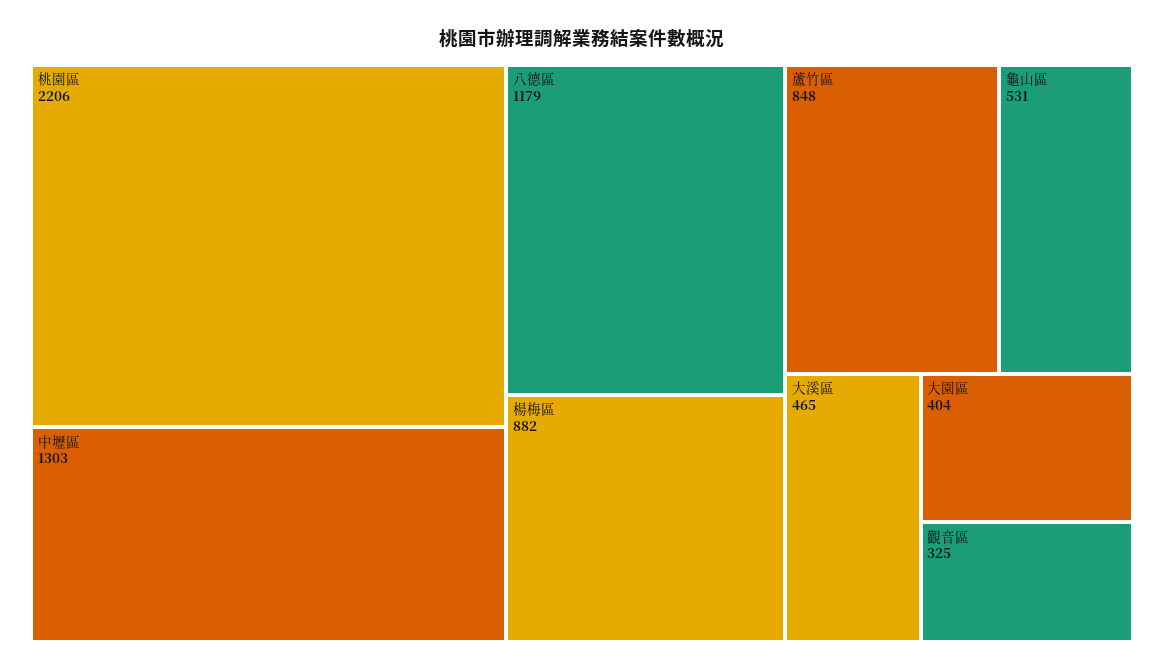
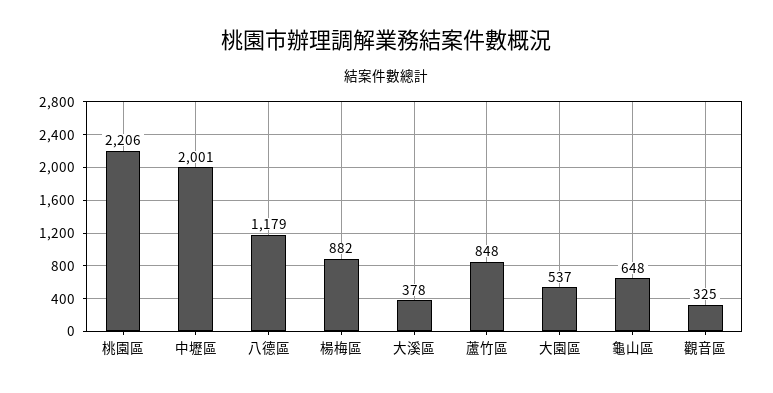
中壢區: 1303 -> 2001
龜山區: 531 -> 648
大溪區: 465 -> 378
大園區: 404 -> 537

